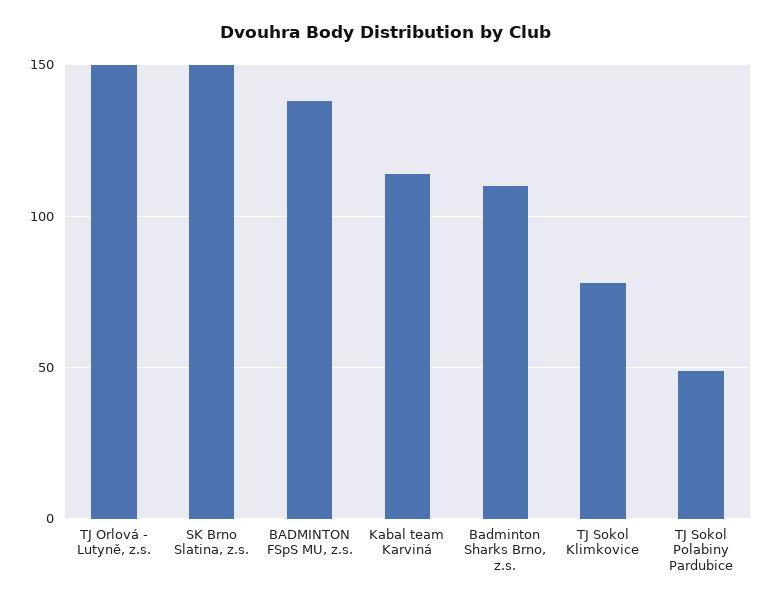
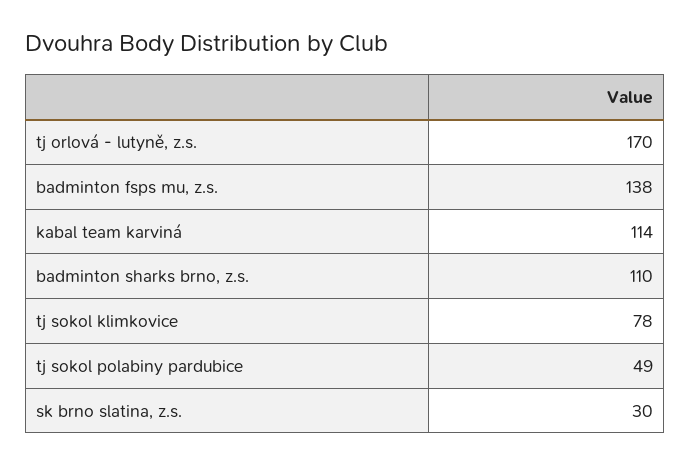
TJ Orlová - Lutyně, z.s.: 150 -> 170
SK Brno Slatina, z.s.: 150 -> 30

